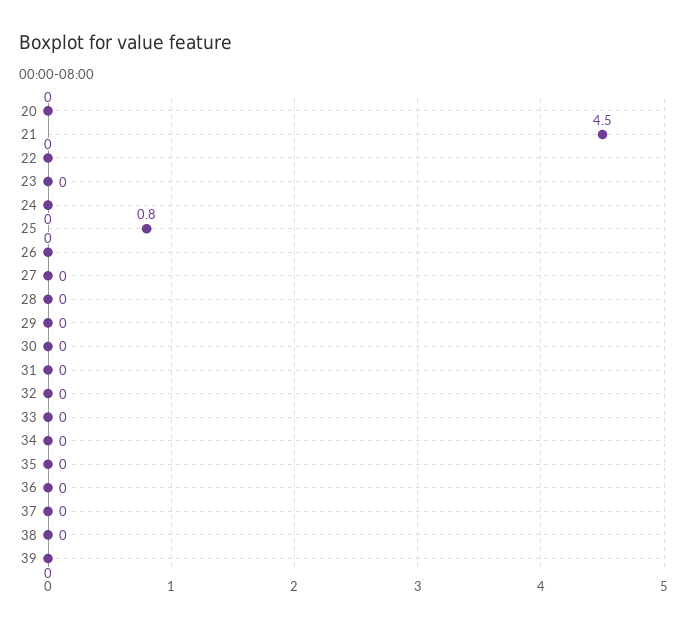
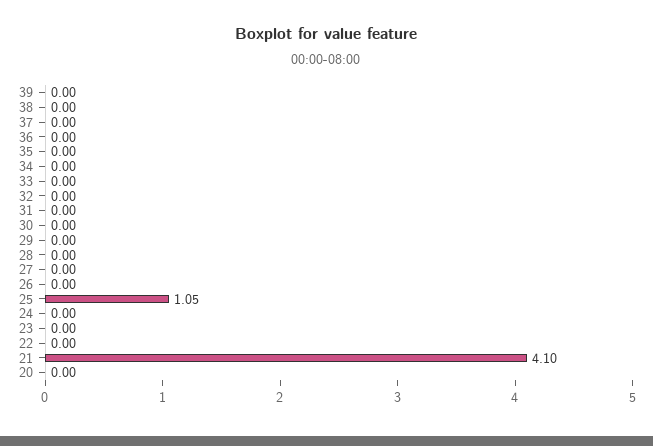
21: 4.5 -> 4.1
25: 0.8 -> 1.05

